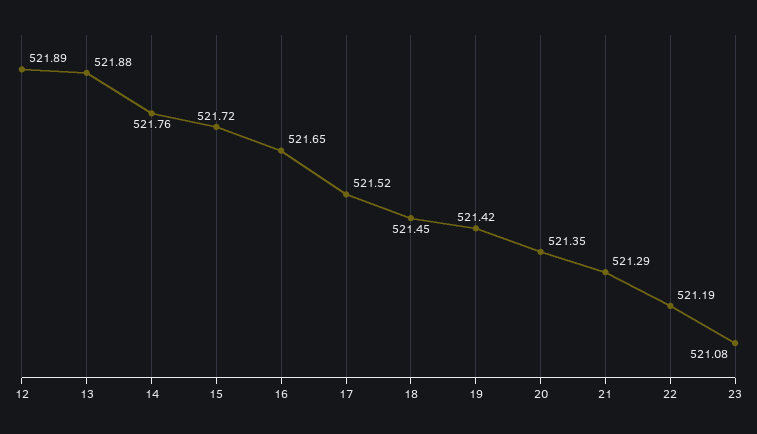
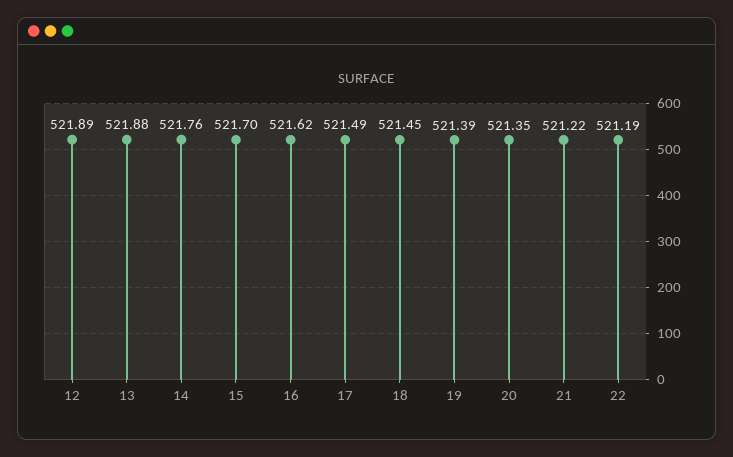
15: 521.72 -> 521.7
16: 521.65 -> 521.62
17: 521.52 -> 521.49
19: 521.42 -> 521.39
21: 521.29 -> 521.22
23: 521.08 -> none

